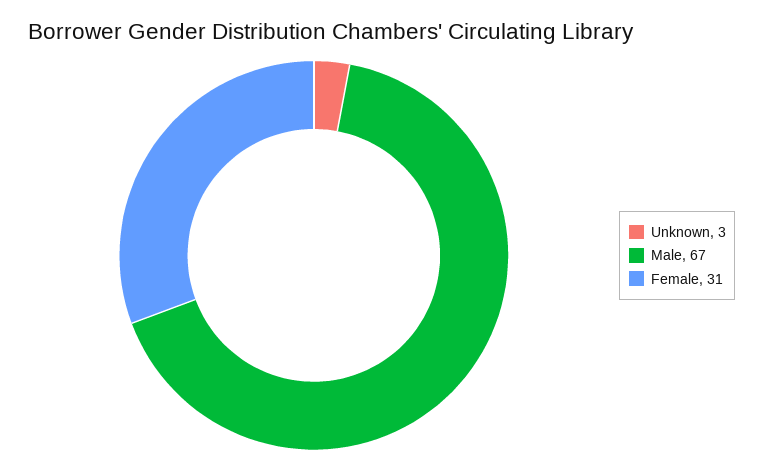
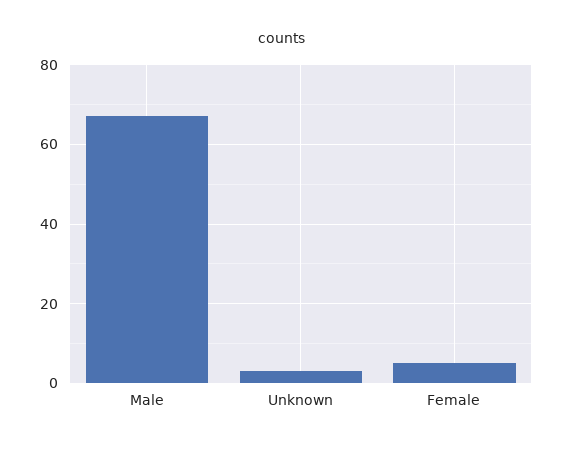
Female: 31 -> 5

